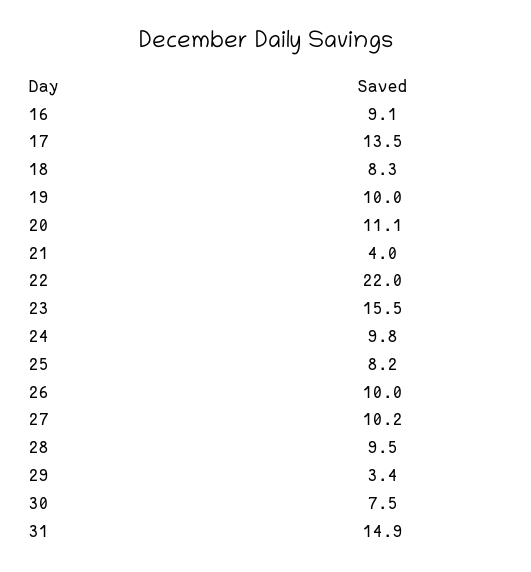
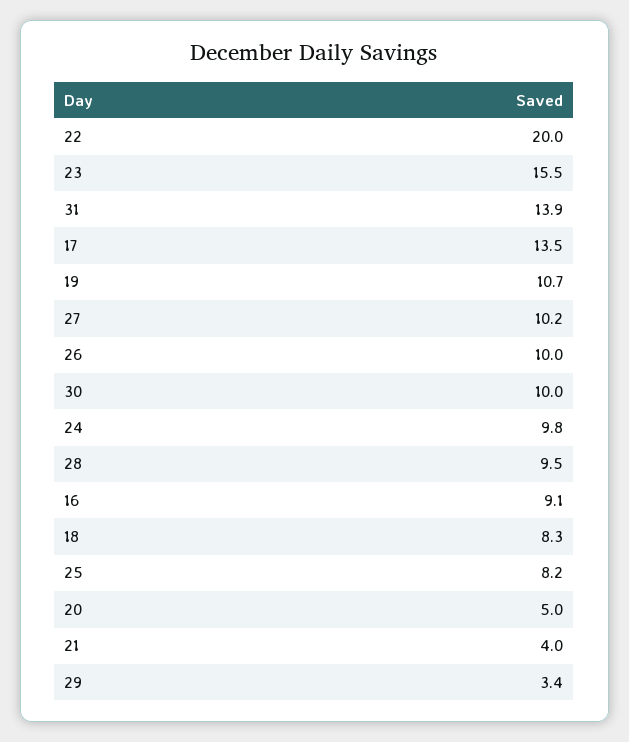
19: 10 -> 10.7
20: 11.1 -> 5
22: 22 -> 20
30: 7.5 -> 10
31: 14.9 -> 13.9

